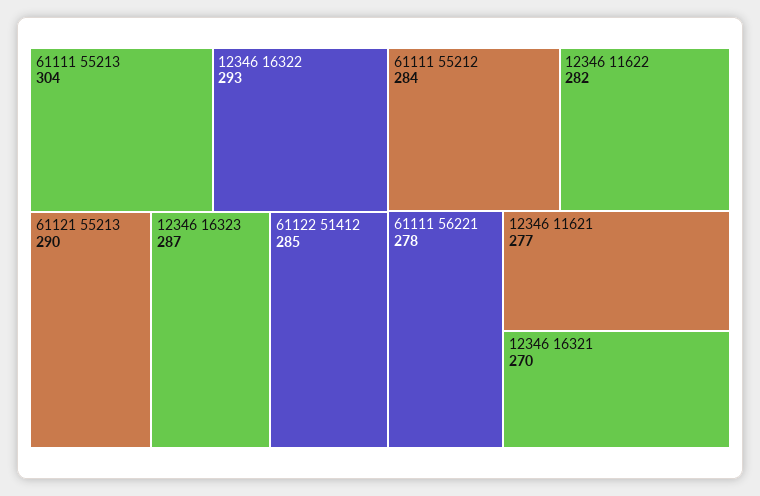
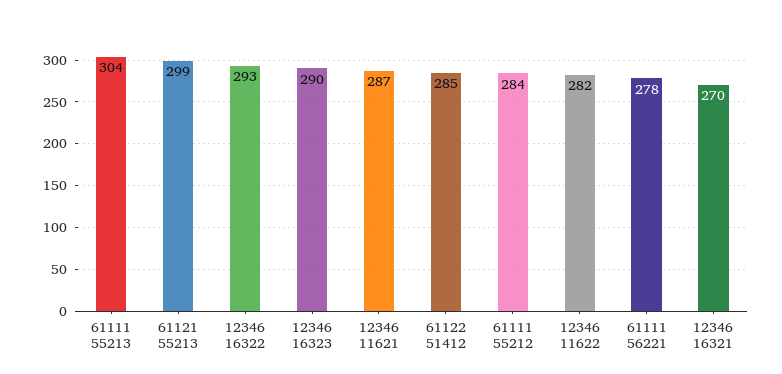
61121 55213: 290 -> 299
12346 16323: 287 -> 290
12346 11621: 277 -> 287

